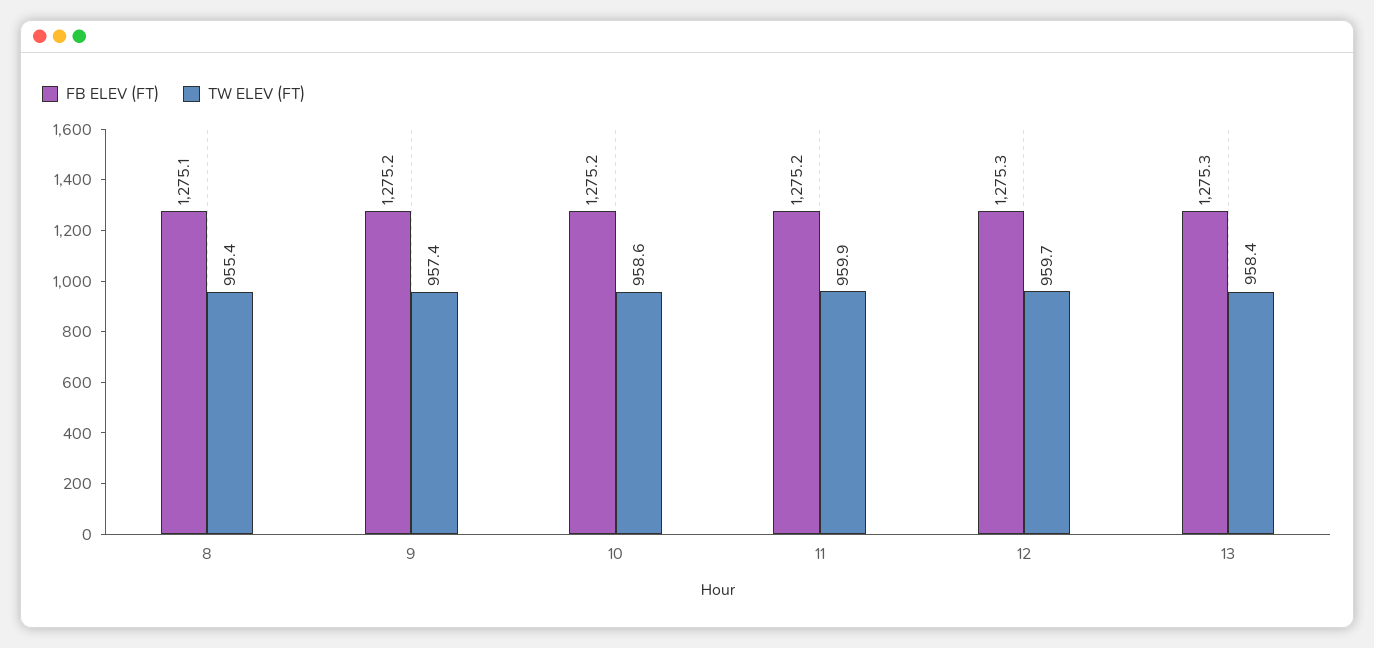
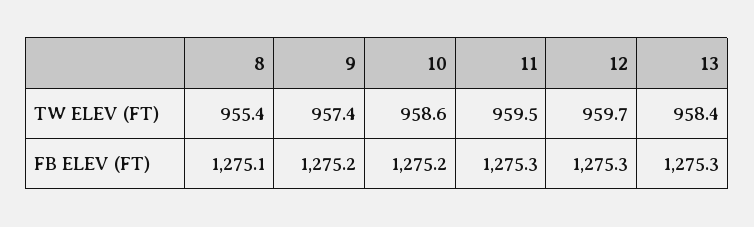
FB ELEV (FT), 11: 1275.2 -> 1275.3
TW ELEV (FT), 11: 959.9 -> 959.5

